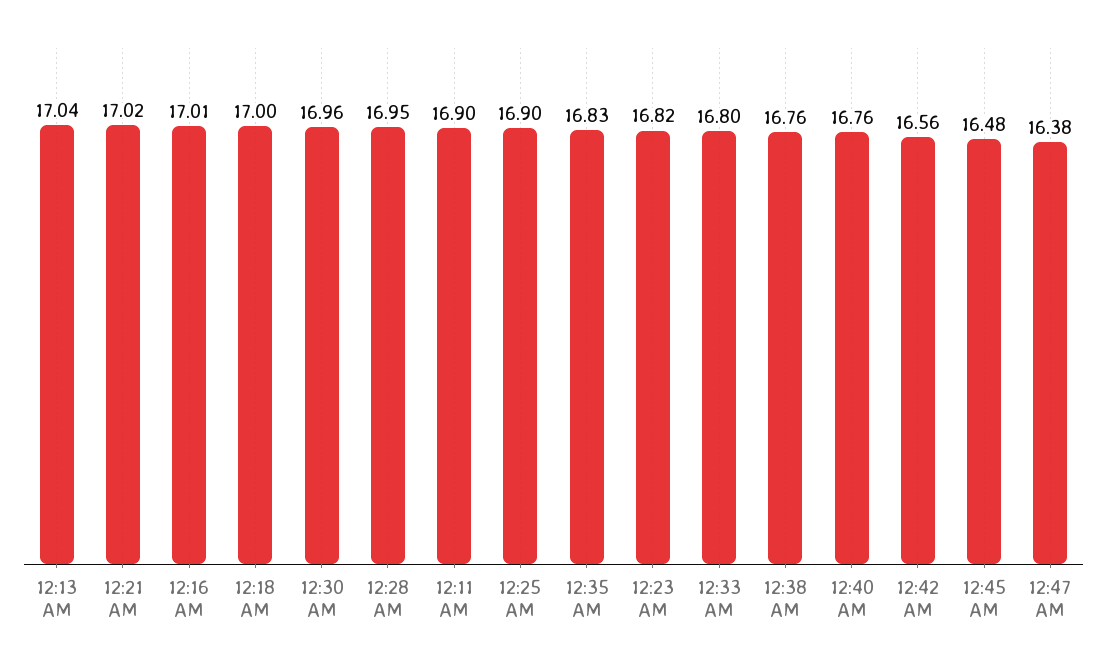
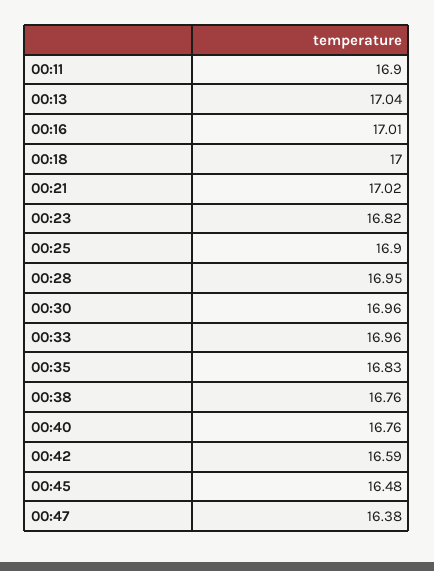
12:33 AM: 16.8 -> 16.96
12:42 AM: 16.56 -> 16.59

